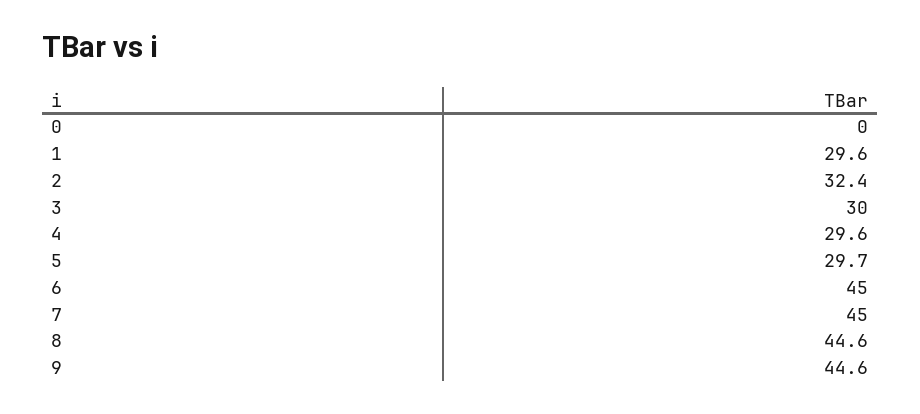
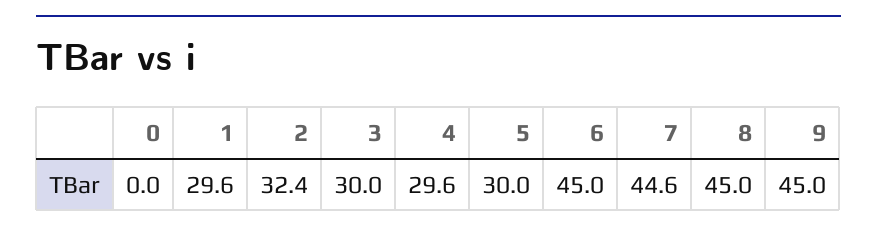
5: 29.7 -> 30
7: 45 -> 44.6
8: 44.6 -> 45
9: 44.6 -> 45

